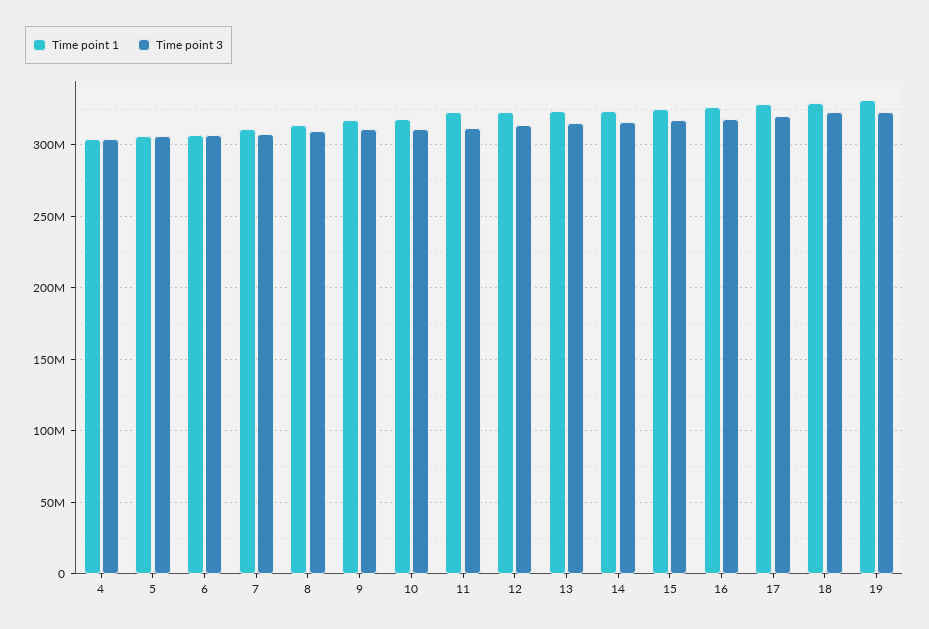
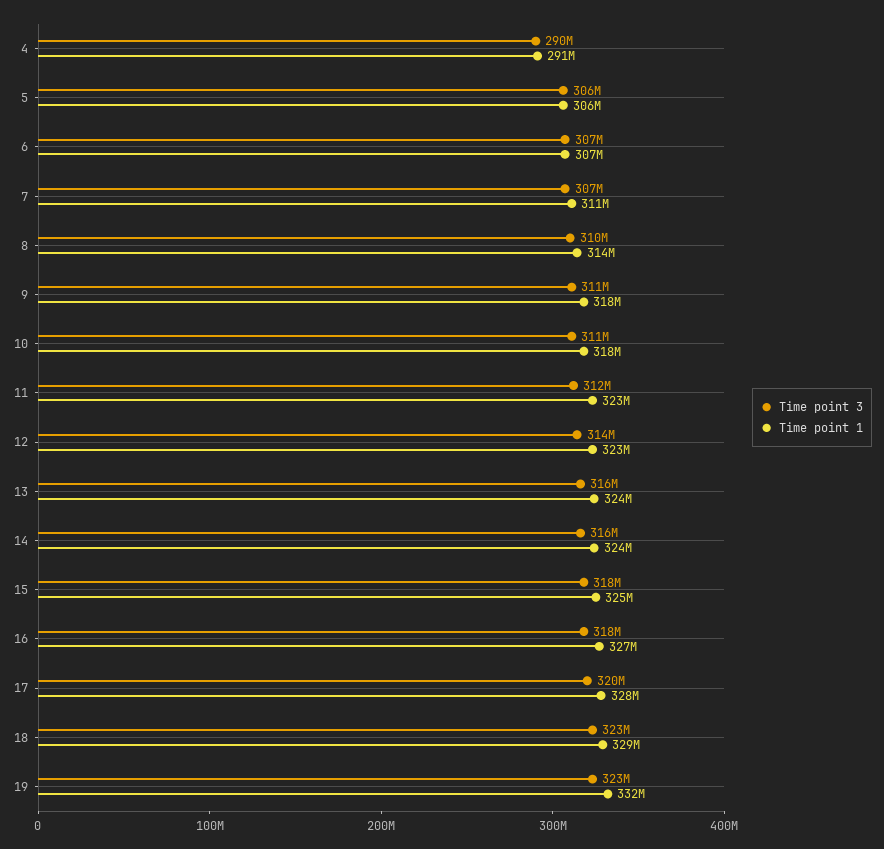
Time point 1, 4: 305000000 -> 291000000
Time point 3, 4: 305000000 -> 290000000

